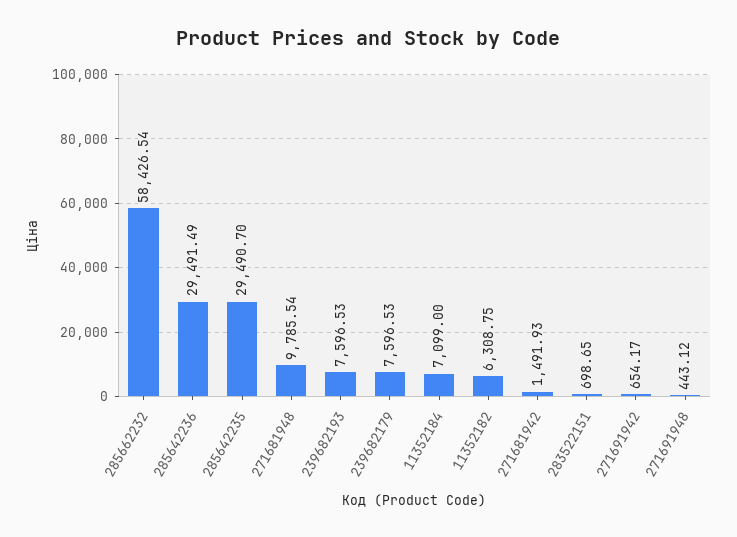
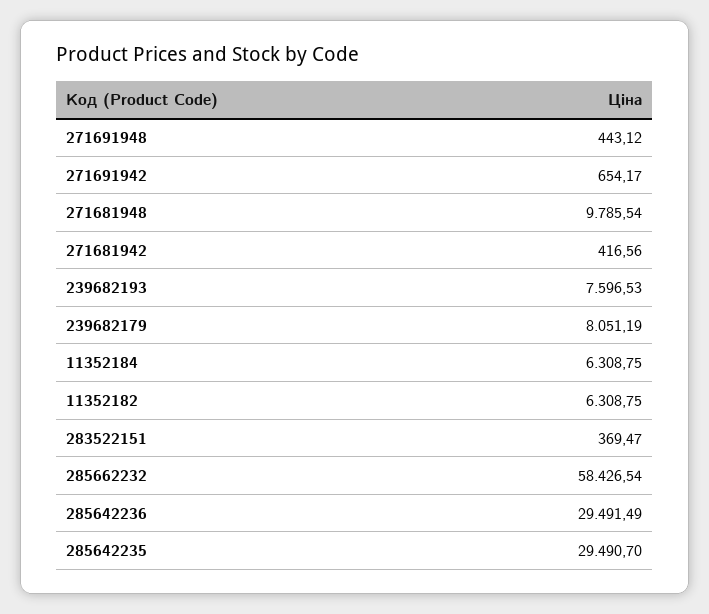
239682179: 7596.53 -> 8051.19
11352184: 7099 -> 6308.75
271681942: 1491.93 -> 416.56
283522151: 698.65 -> 369.47

